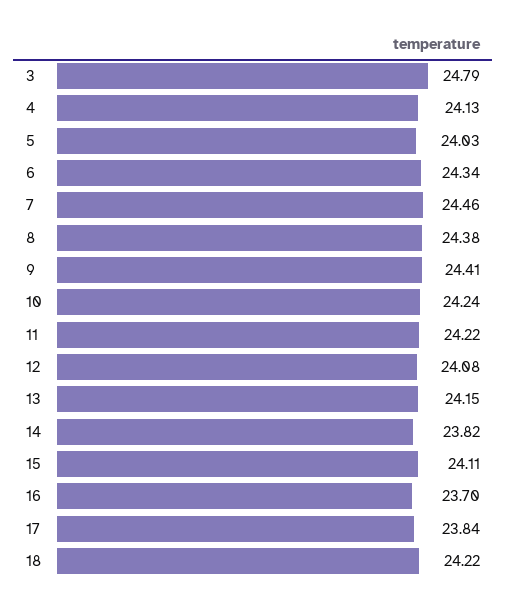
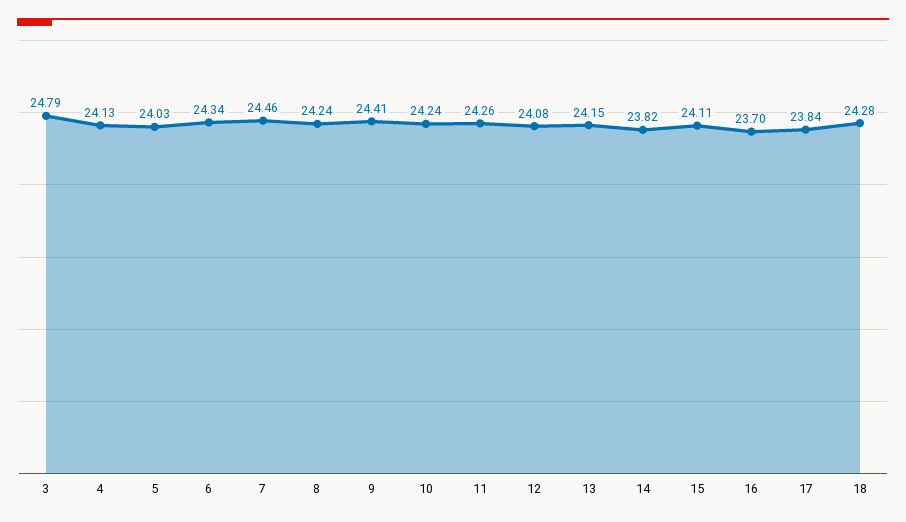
8: 24.38 -> 24.24
11: 24.22 -> 24.26
18: 24.22 -> 24.28

